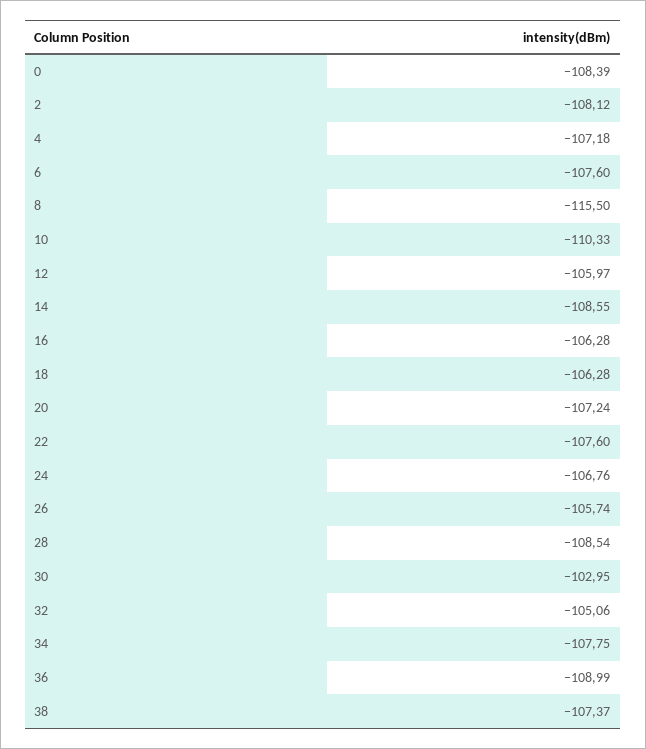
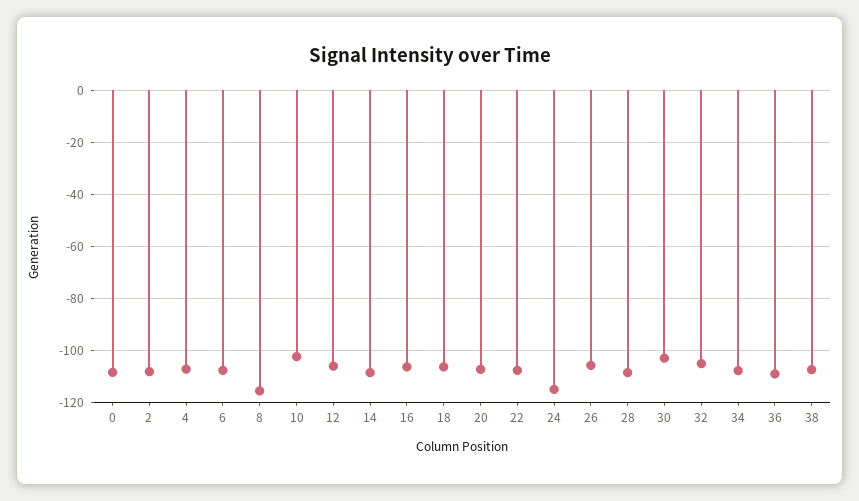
10: -110.33 -> -102.5
24: -106.76 -> -115

